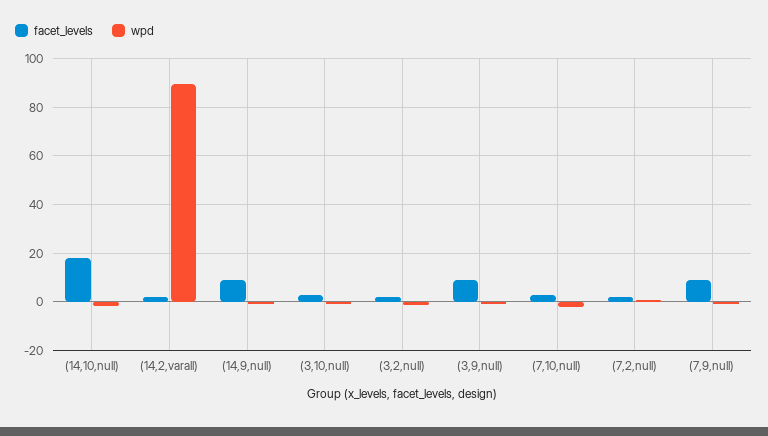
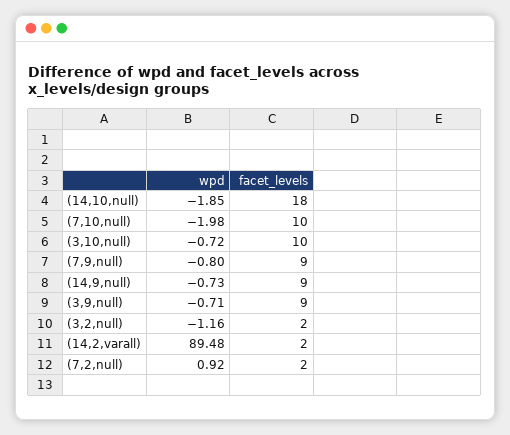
facet_levels, (3,10,null): 2.5 -> 10
facet_levels, (7,10,null): 2.5 -> 10

